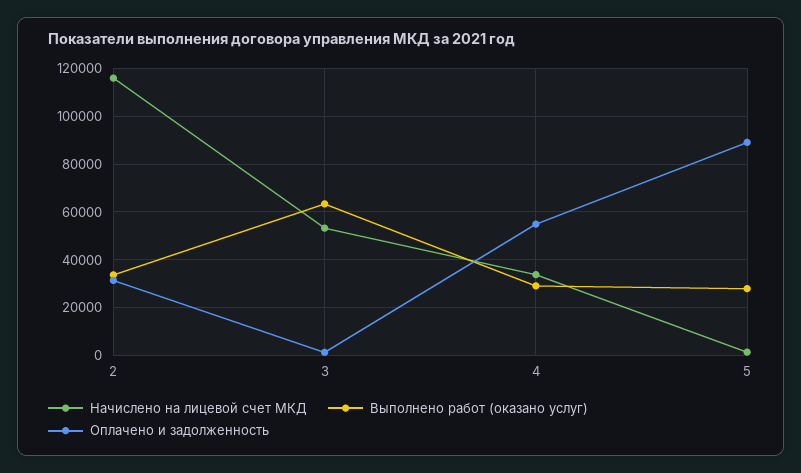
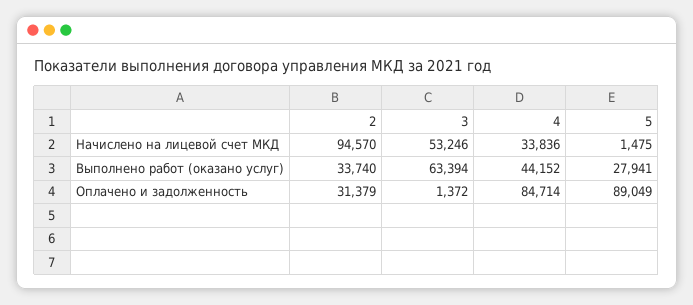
Начислено на лицевой счет МКД, 2: 115000 -> 94570
Выполнено работ (оказано услуг), 4: 30000 -> 44152
Оплачено и задолженность, 4: 55000 -> 84714

